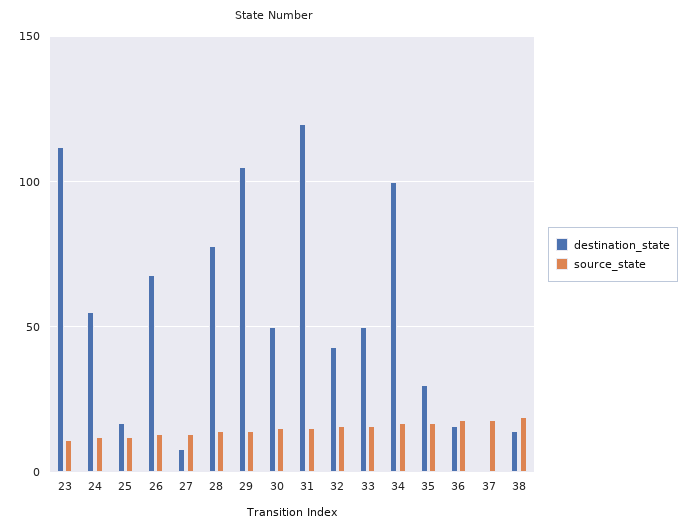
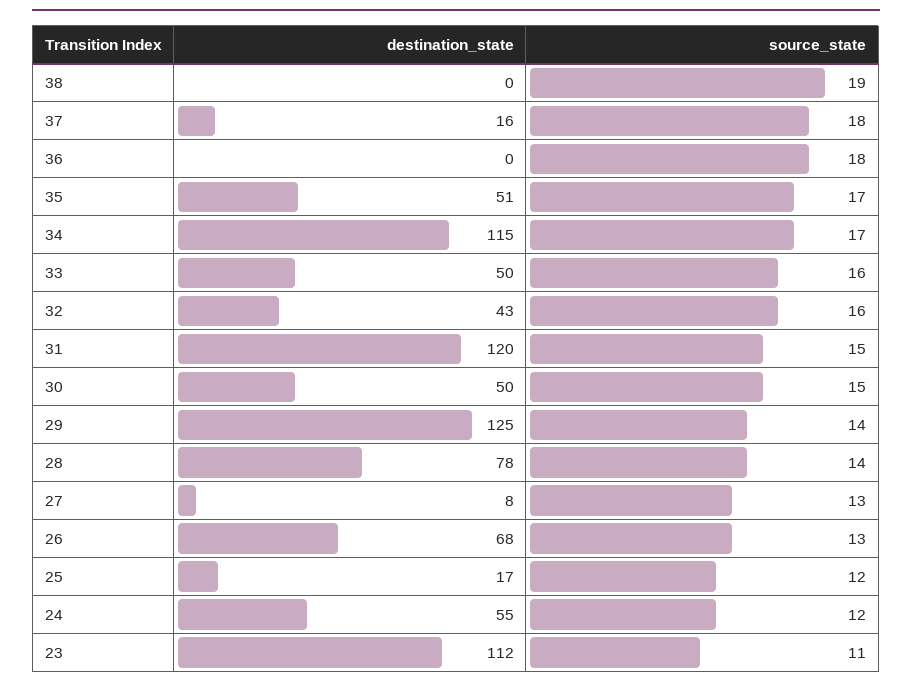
destination_state, 29: 105 -> 125
destination_state, 34: 100 -> 115
destination_state, 35: 30 -> 51
destination_state, 36: 15 -> 0
destination_state, 37: 0 -> 16
destination_state, 38: 15 -> 0

